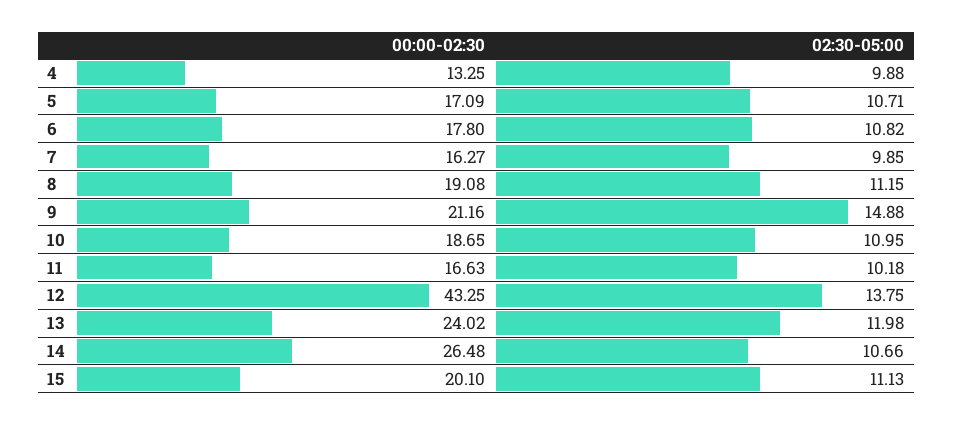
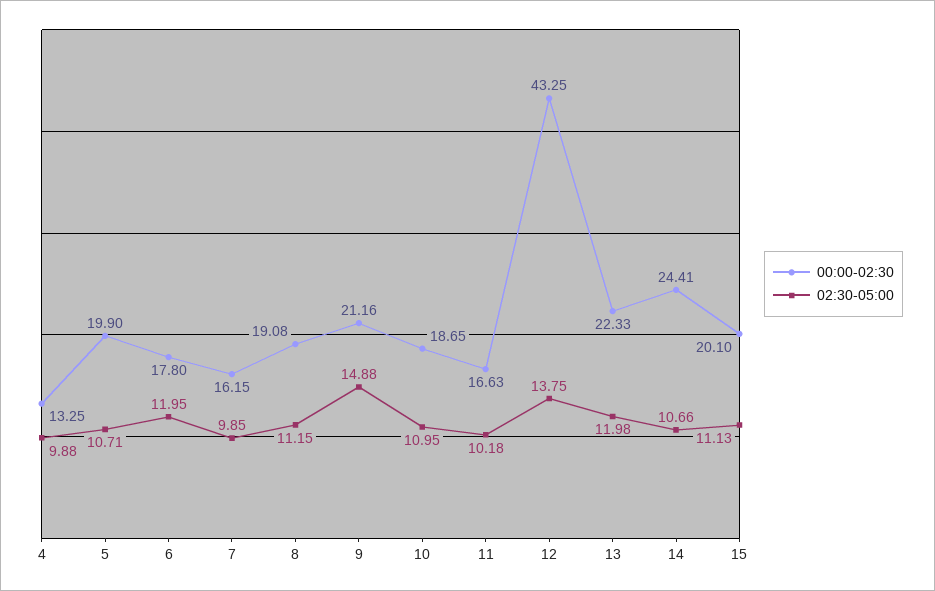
00:00-02:30, 5: 17.09 -> 19.9
02:30-05:00, 6: 10.82 -> 11.95
00:00-02:30, 7: 16.27 -> 16.15
00:00-02:30, 13: 24.02 -> 22.33
00:00-02:30, 14: 26.48 -> 24.41

